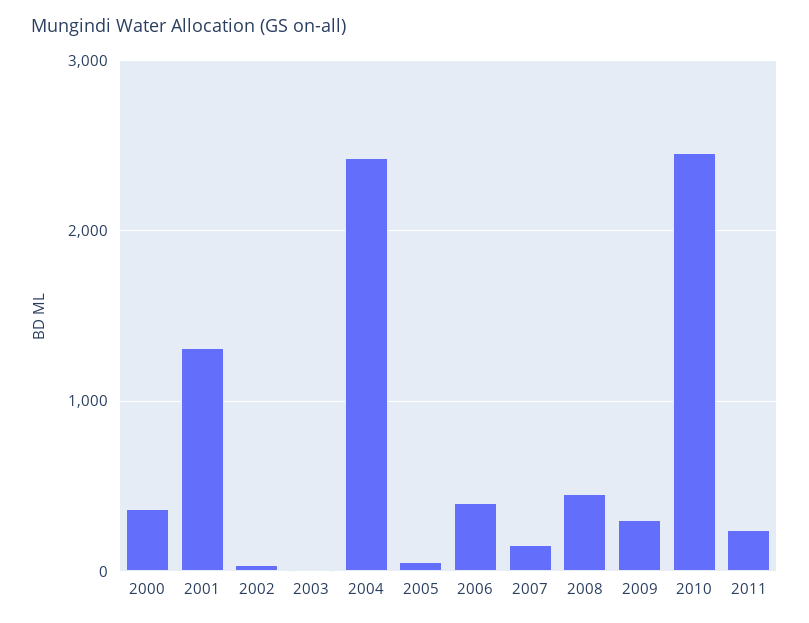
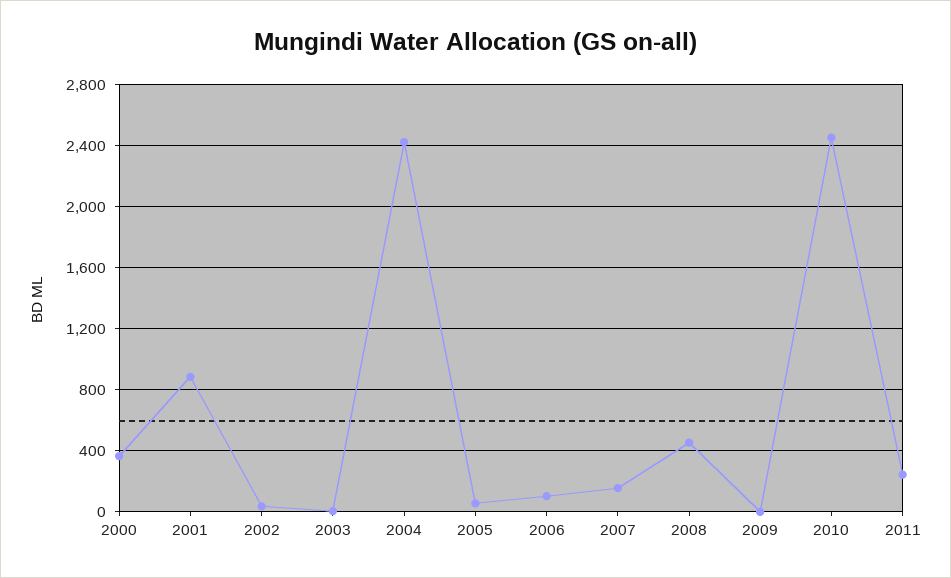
2001: 1300 -> 900
2006: 400 -> 100
2009: 300 -> 0

